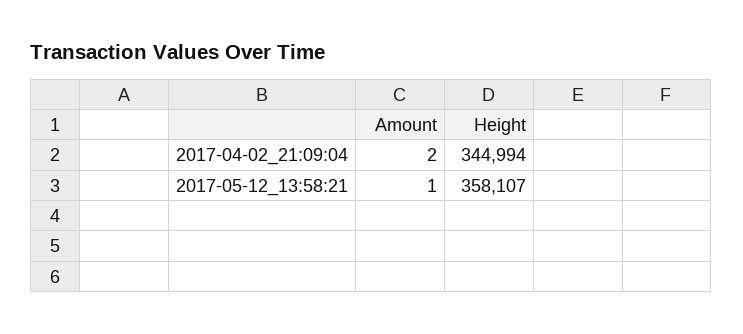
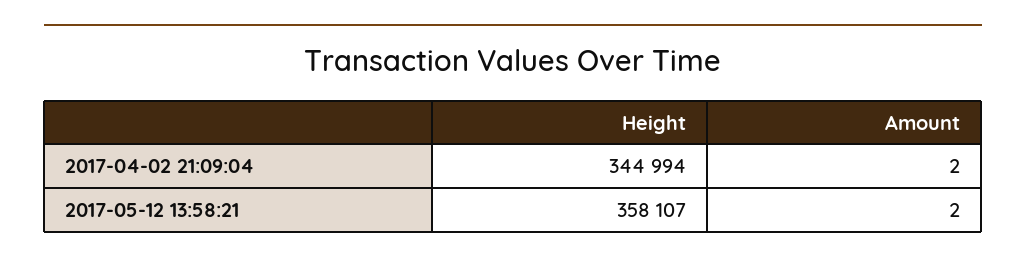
Amount, 2017-05-12_13:58:21: 1 -> 2

